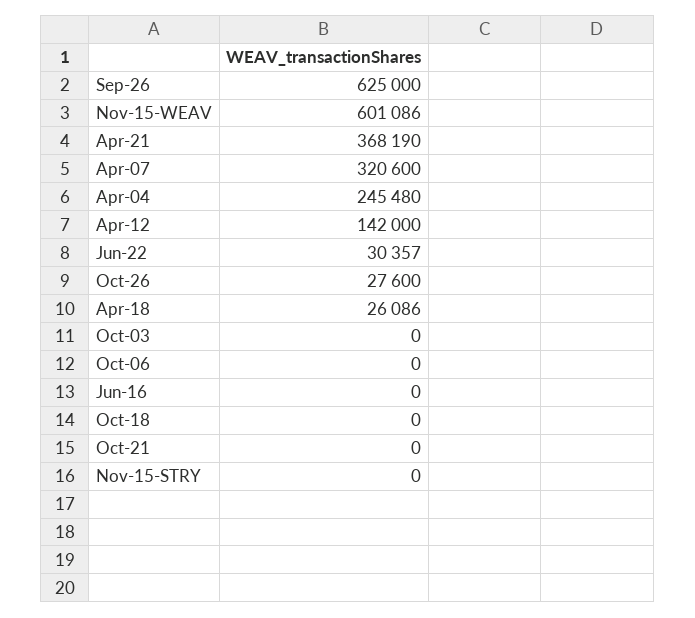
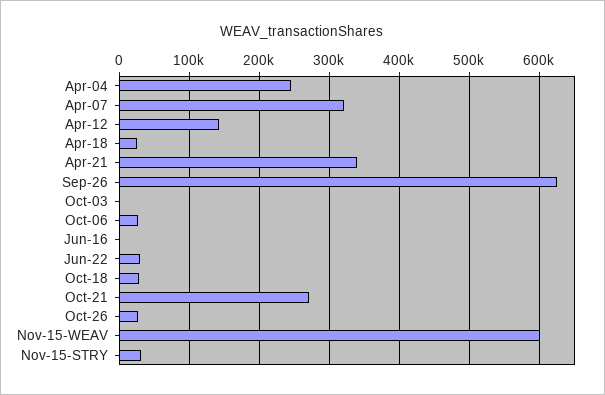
Apr-21: 368190 -> 340000
Oct-06: 0 -> 30000
Oct-18: 0 -> 30000
Oct-21: 0 -> 270000
Nov-15-STRY: 0 -> 30000

